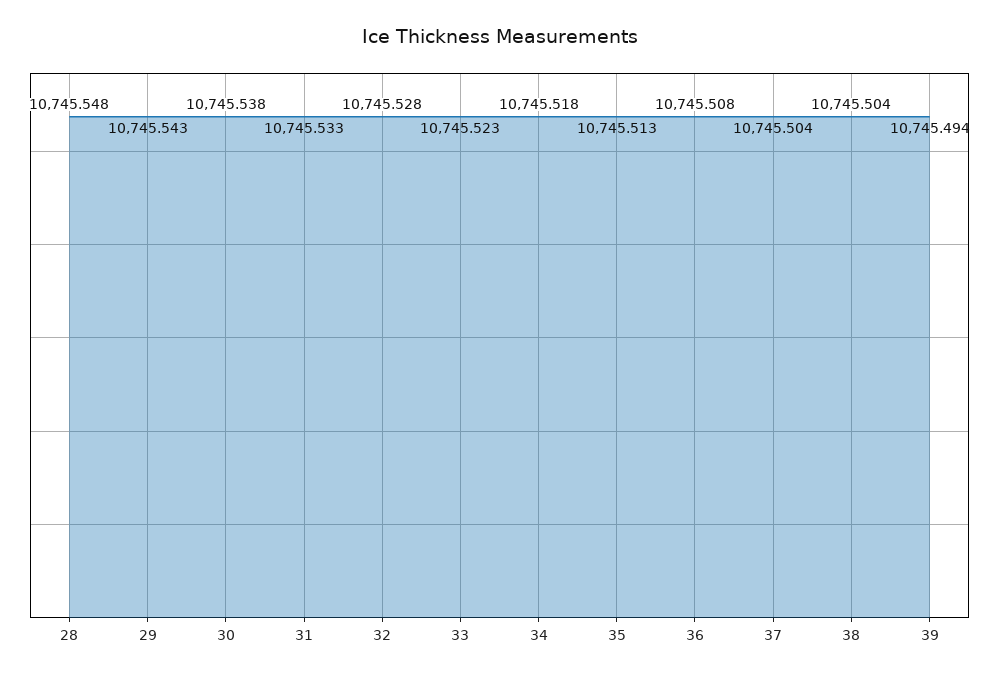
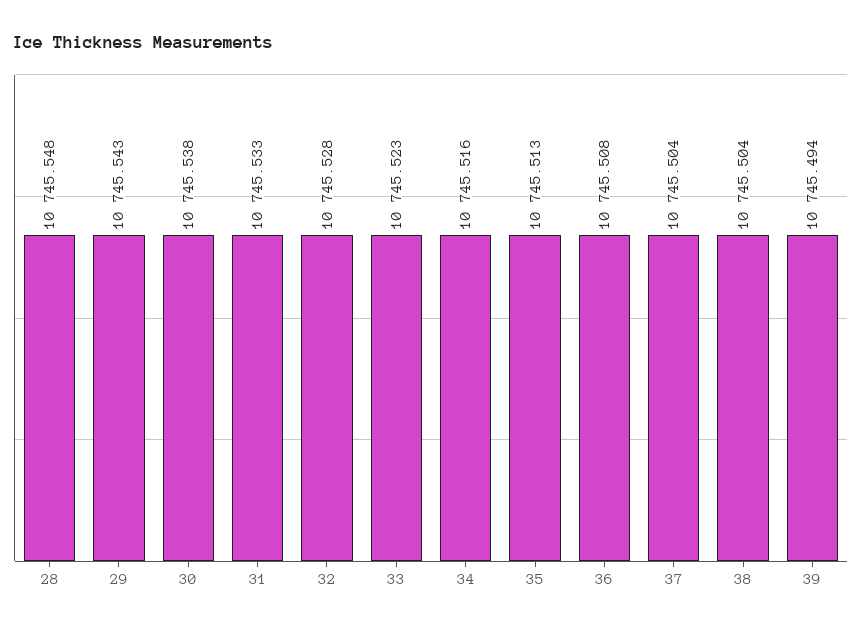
34: 10745.518 -> 10745.516

